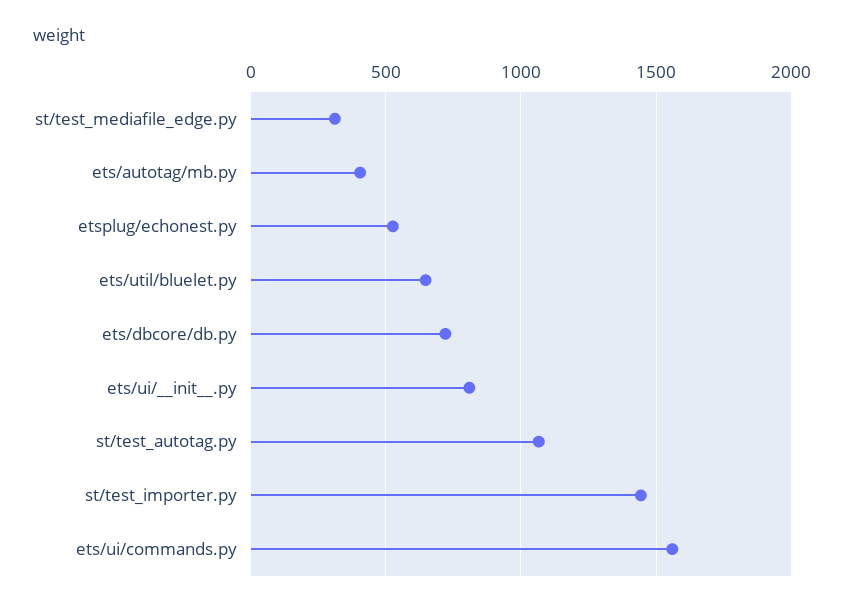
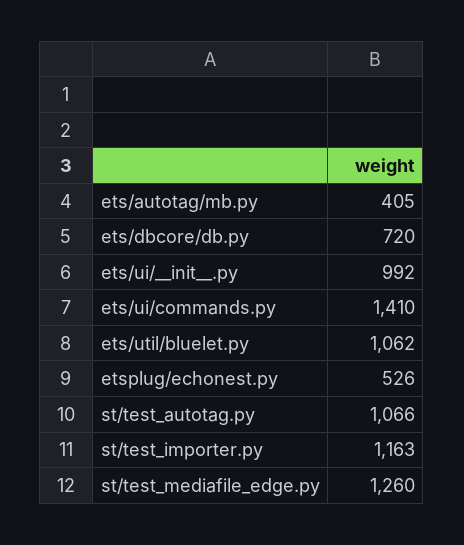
st/test_mediafile_edge.py: 300 -> 1260
ets/util/bluelet.py: 650 -> 1062
ets/ui/__init__.py: 800 -> 992
st/test_importer.py: 1450 -> 1163
ets/ui/commands.py: 1550 -> 1410

